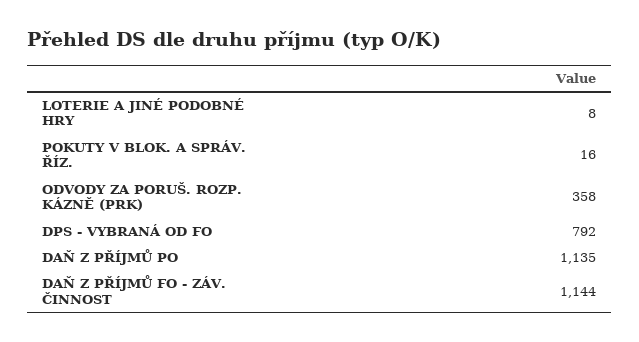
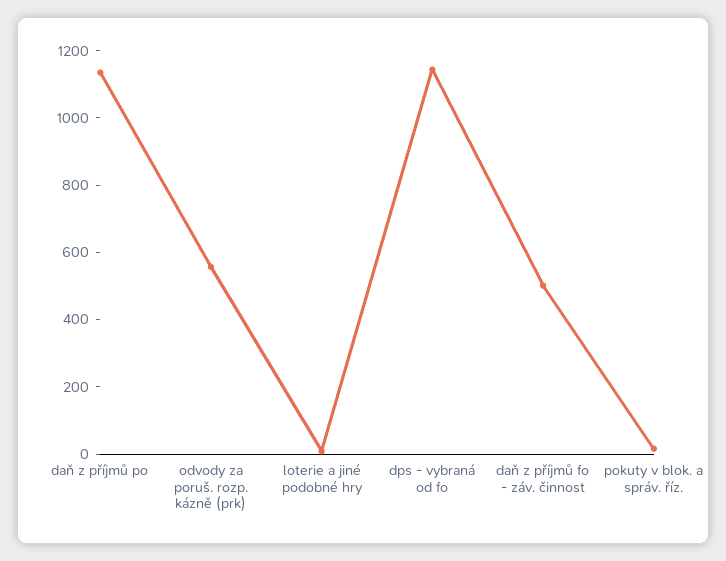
ODVODY ZA PORUŠ. ROZP. KÁZNĚ (PRK): 358 -> 550
DPS - VYBRANÁ OD FO: 792 -> 1150
DAŇ Z PŘÍJMŮ FO - ZÁV. ČINNOST: 1144 -> 500

